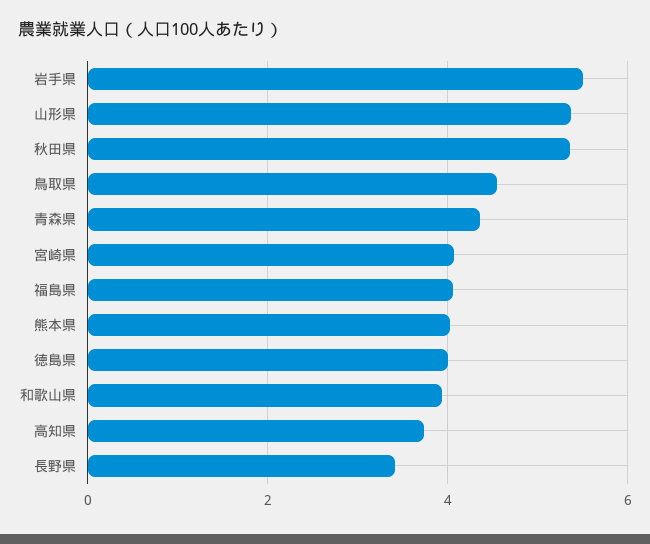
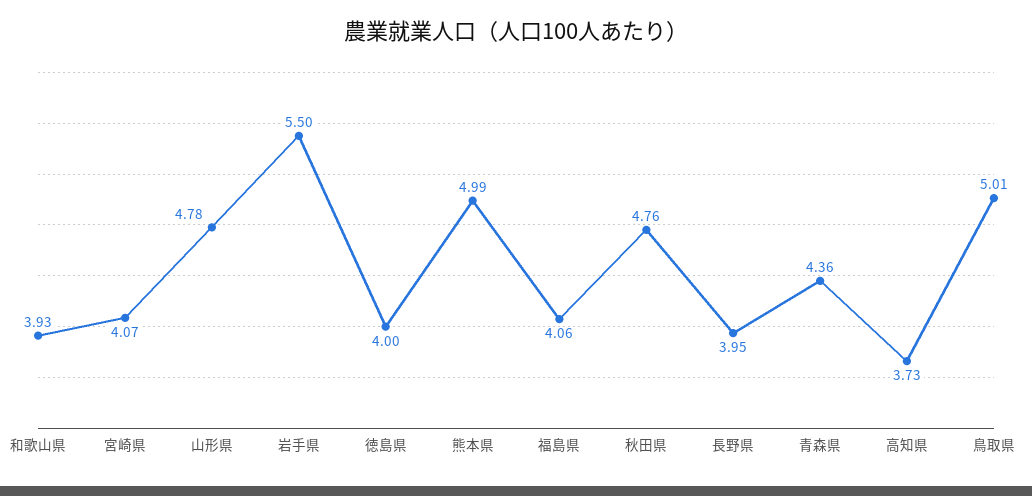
山形県: 5.4 -> 4.78
秋田県: 5.4 -> 4.76
鳥取県: 4.6 -> 5.01
熊本県: 4 -> 4.99
長野県: 3.4 -> 3.95

